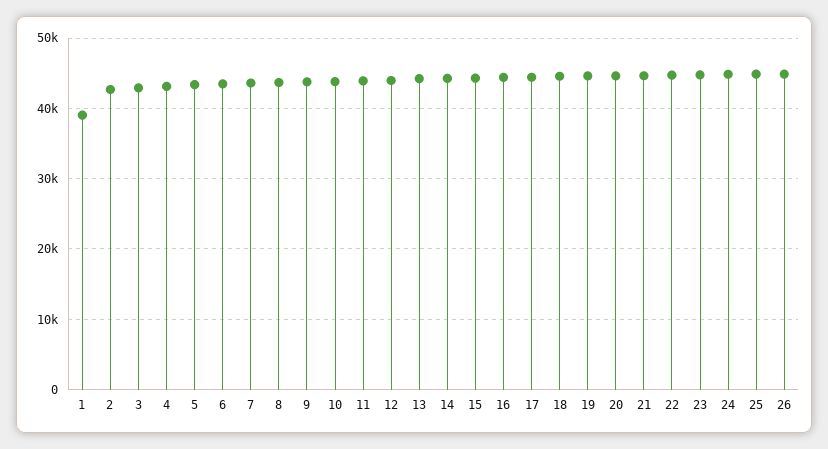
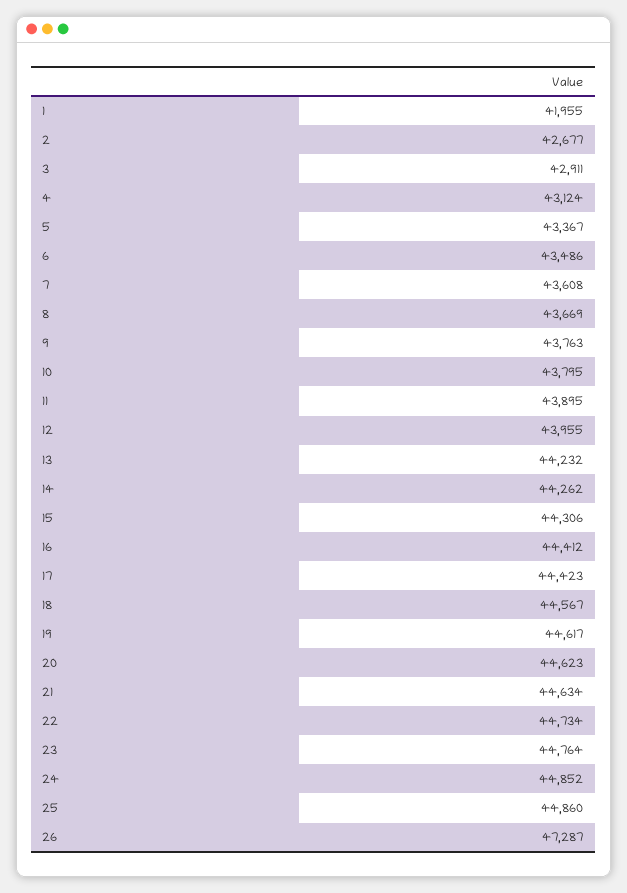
1: 39000 -> 41955
26: 45000 -> 47287

